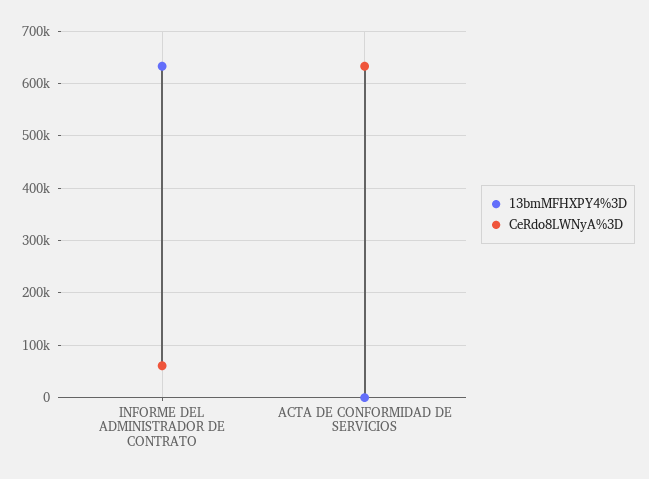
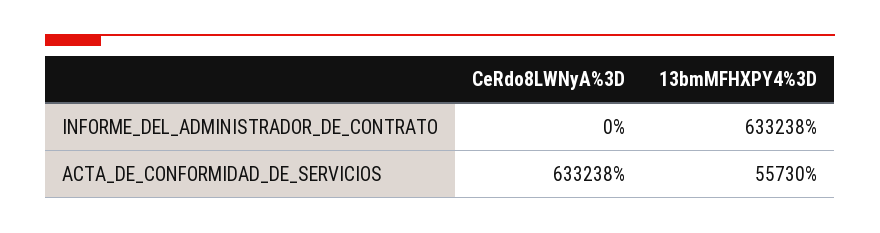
CeRdo8LWNyA%3D, INFORME DEL ADMINISTRADOR DE CONTRATO: 60000 -> 0
13bmMFHXPY4%3D, ACTA DE CONFORMIDAD DE SERVICIOS: 0 -> 55730

